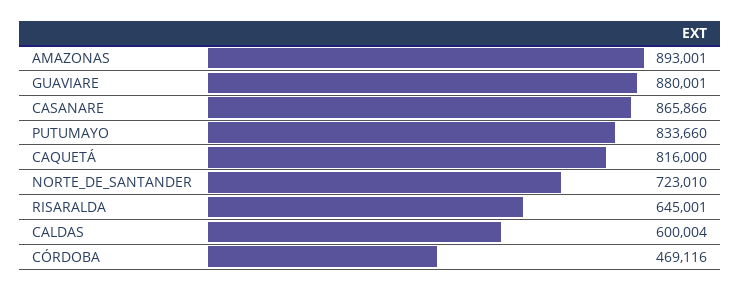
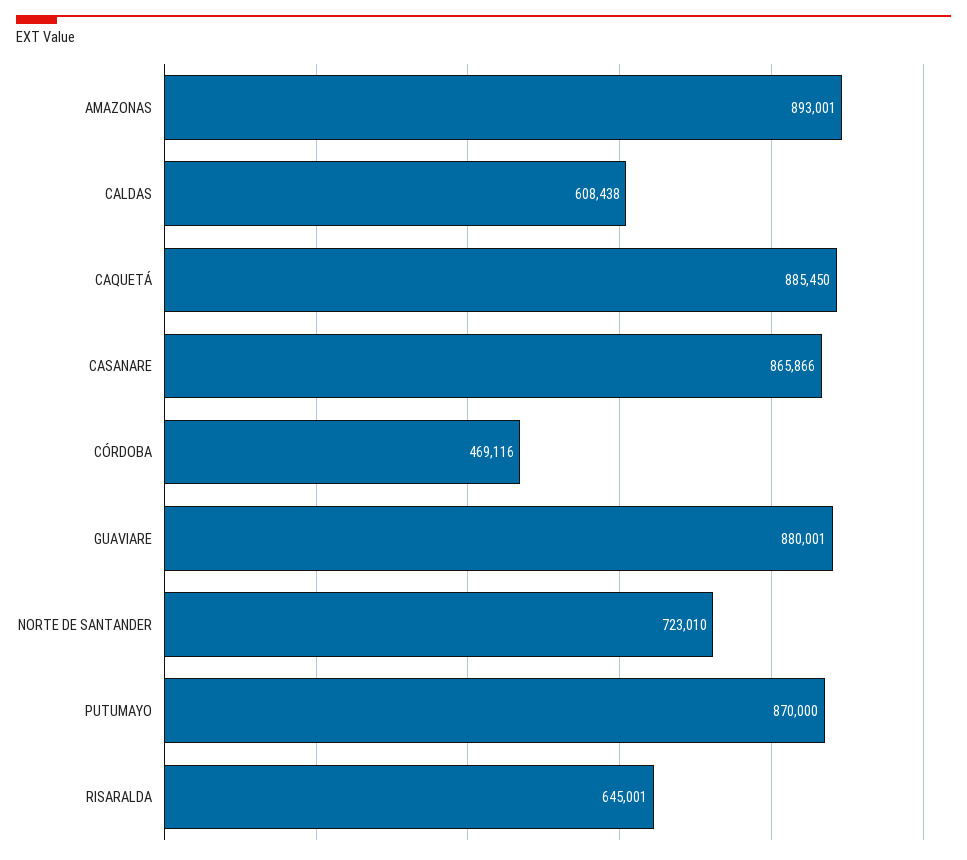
PUTUMAYO: 833660 -> 870000
CAQUETÁ: 816000 -> 885450
CALDAS: 600004 -> 608438

